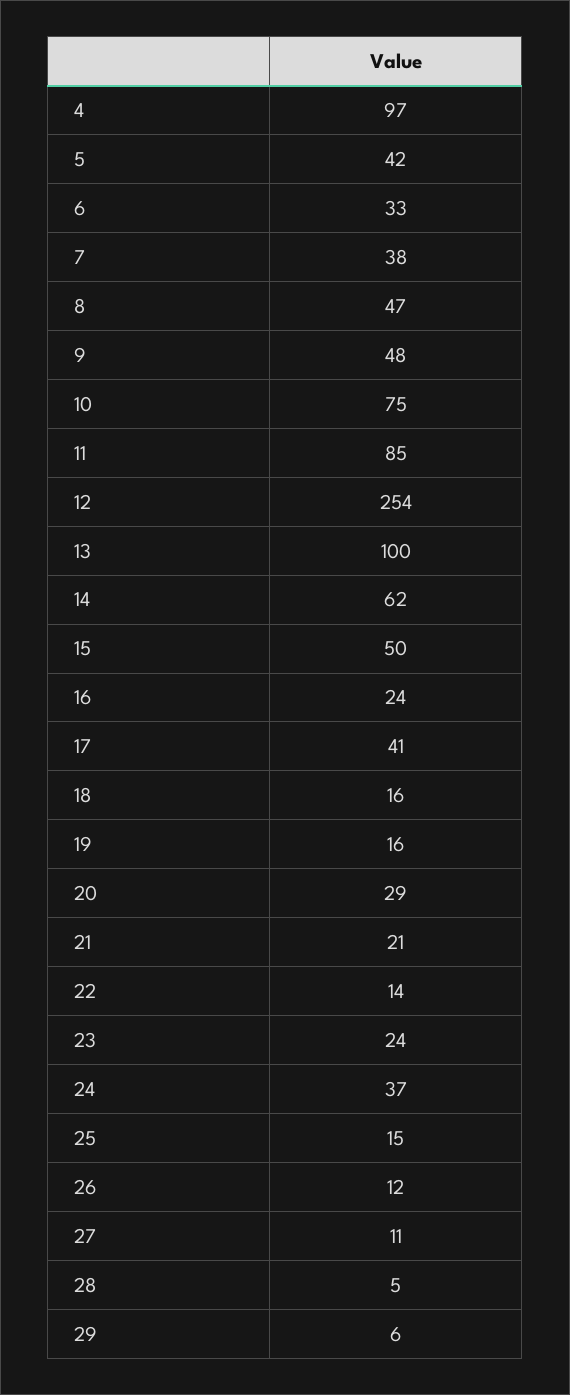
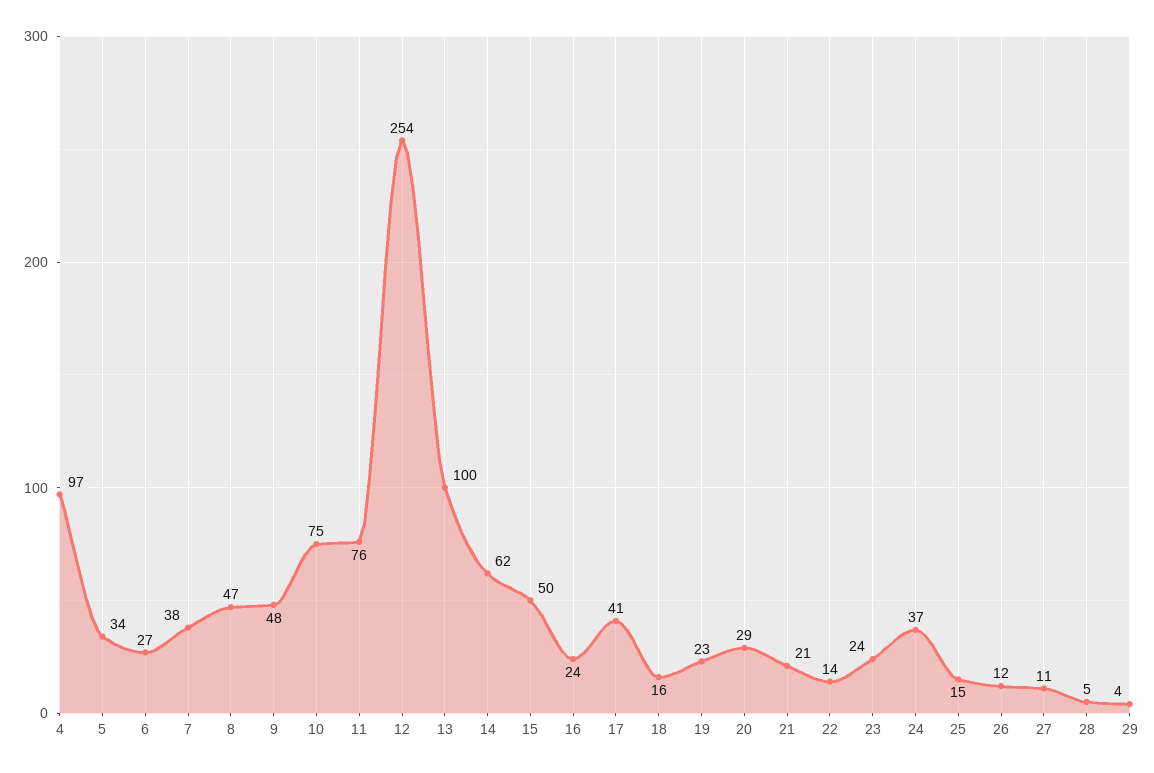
5: 42 -> 34
6: 33 -> 27
11: 85 -> 76
19: 16 -> 23
29: 6 -> 4

